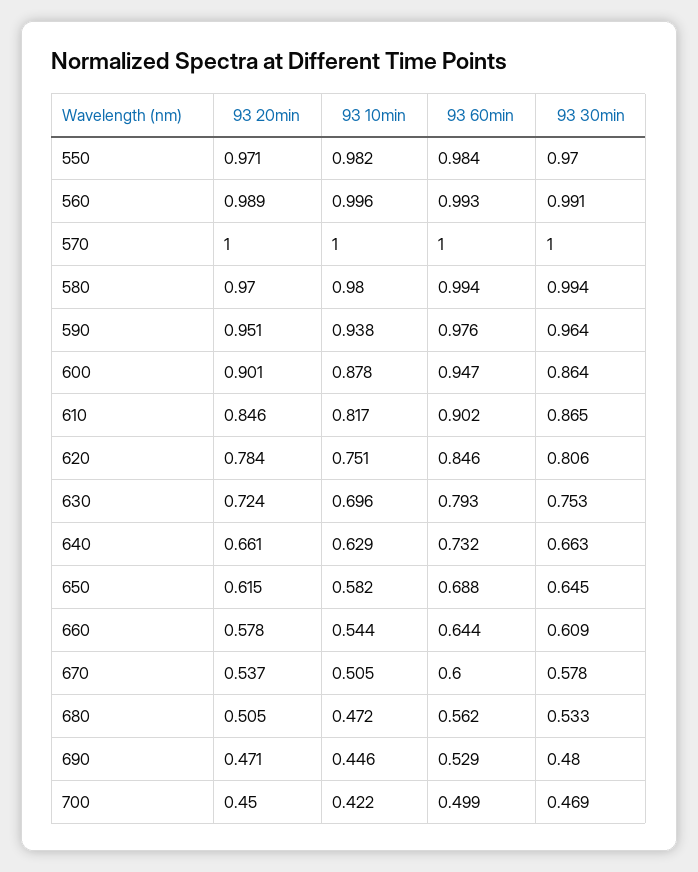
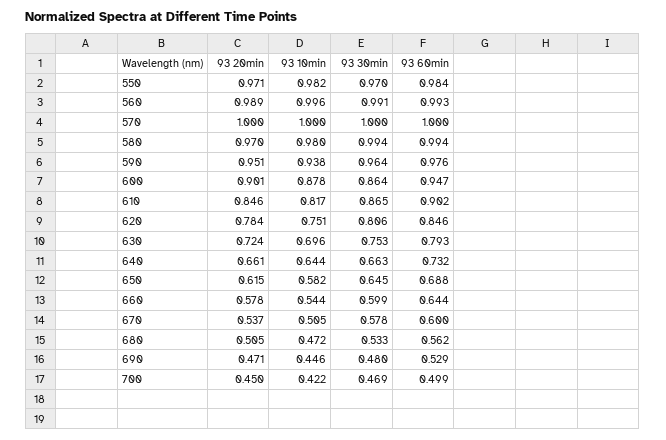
93 10min, 640: 0.629 -> 0.644
93 30min, 660: 0.609 -> 0.599

